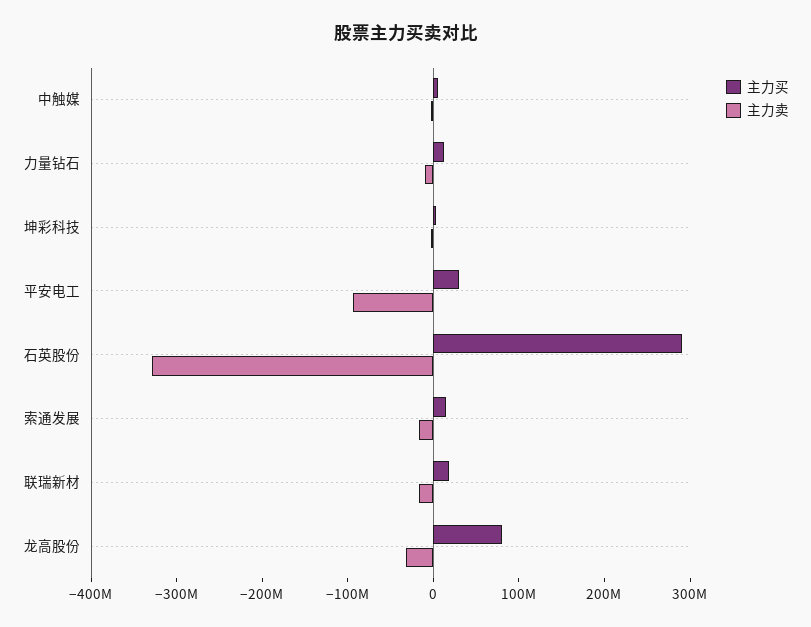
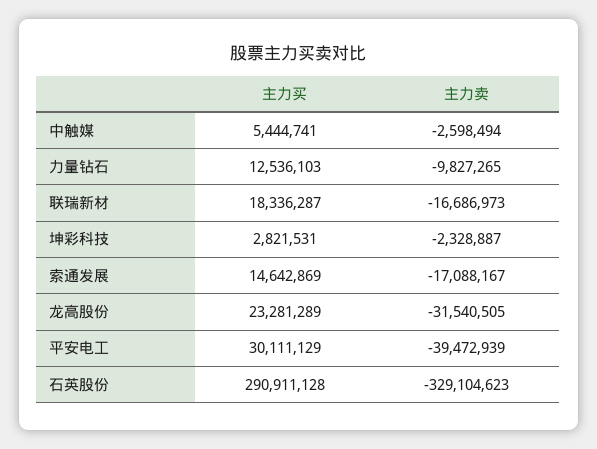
主力卖, 平安电工: -100000000 -> -39472939
主力买, 龙高股份: 80000000 -> 23281289

